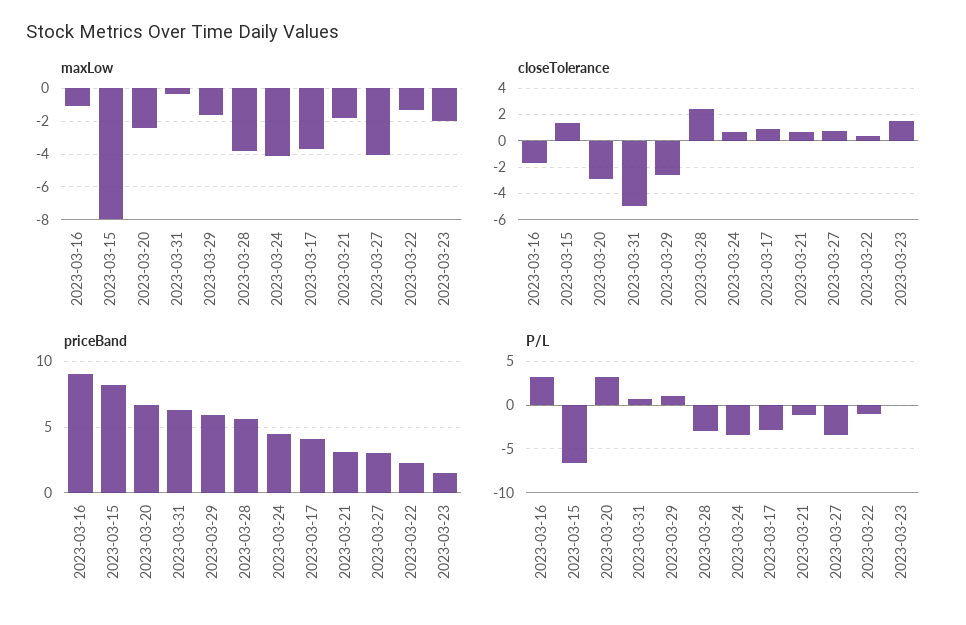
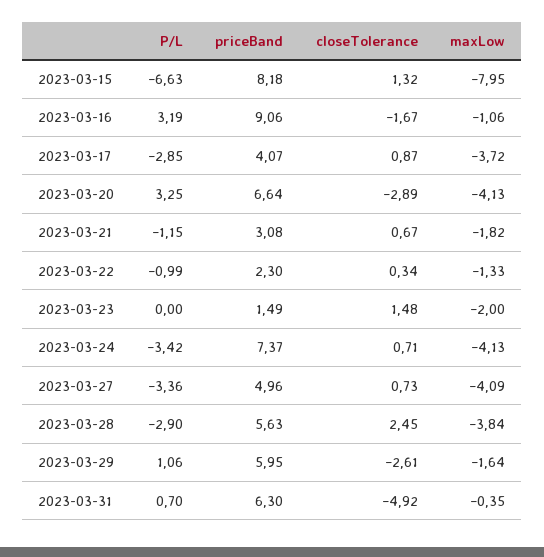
maxLow, 2023-03-20: -2.5 -> -4.13
priceBand, 2023-03-24: 4.5 -> 7.37
priceBand, 2023-03-27: 3 -> 4.96

